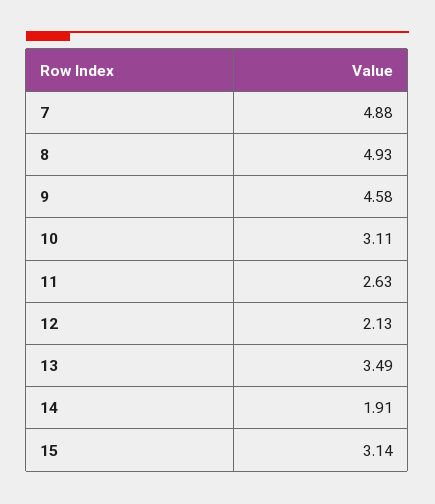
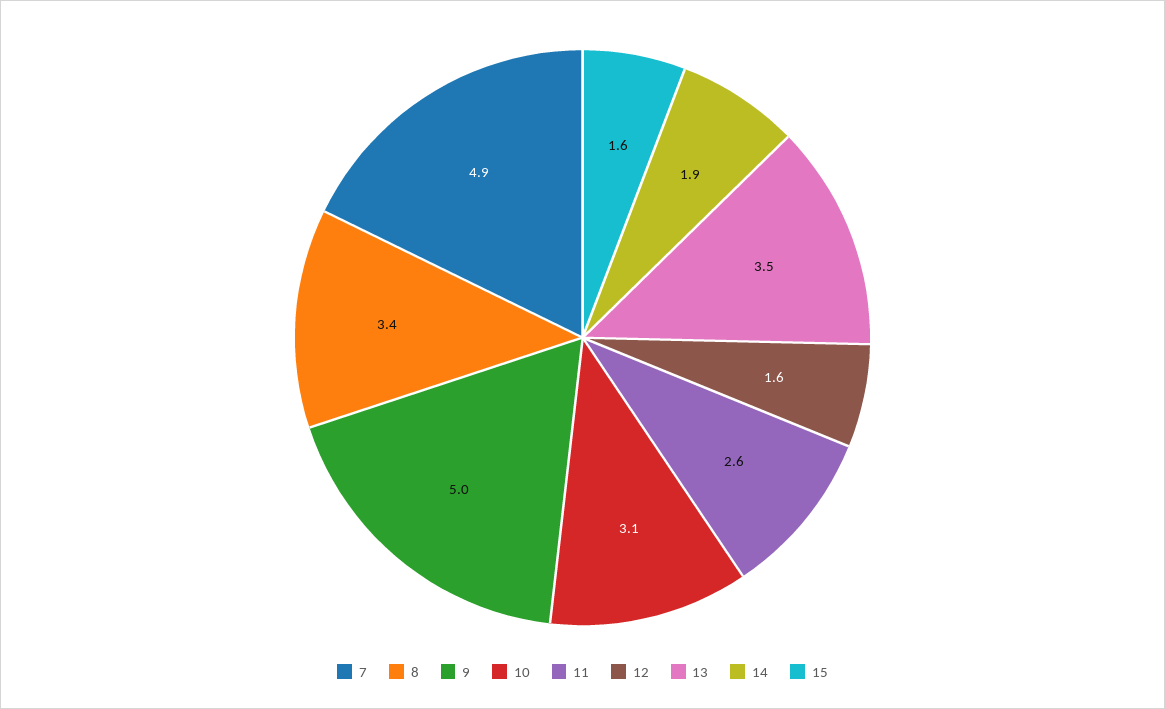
8: 4.93 -> 3.4
9: 4.58 -> 5
12: 2.13 -> 1.6
15: 3.14 -> 1.6

